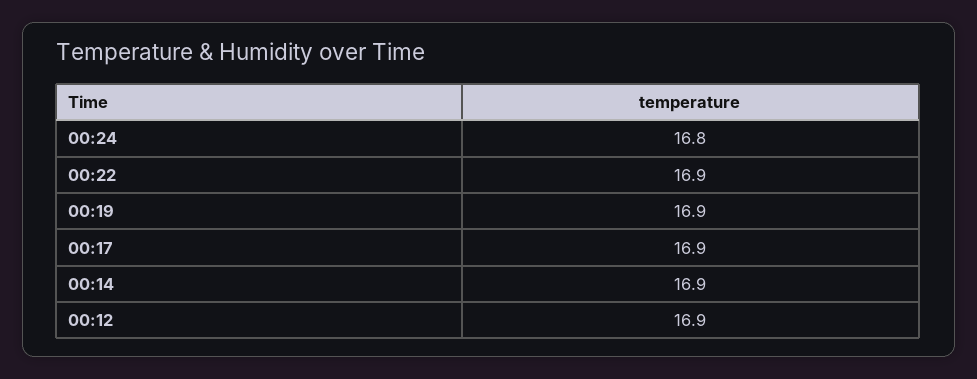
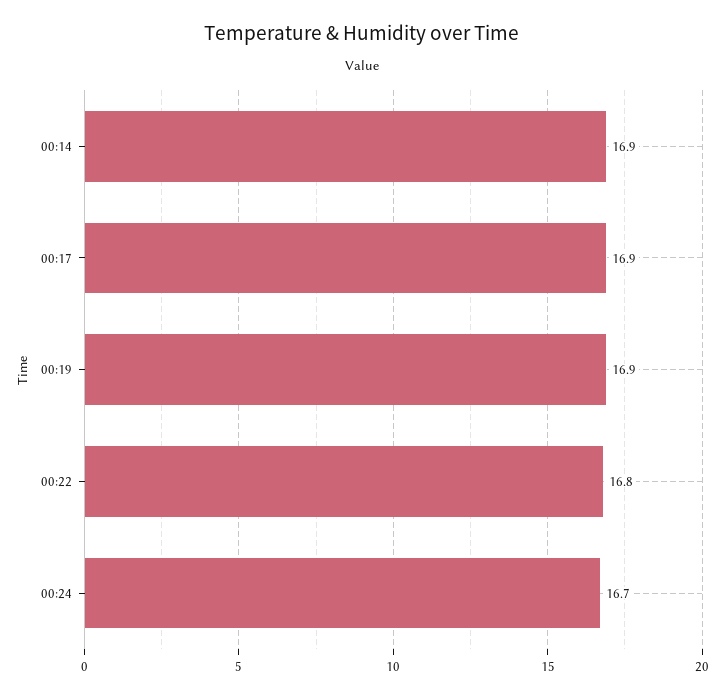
00:24: 16.8 -> 16.7
00:22: 16.9 -> 16.8
00:12: 16.9 -> none

